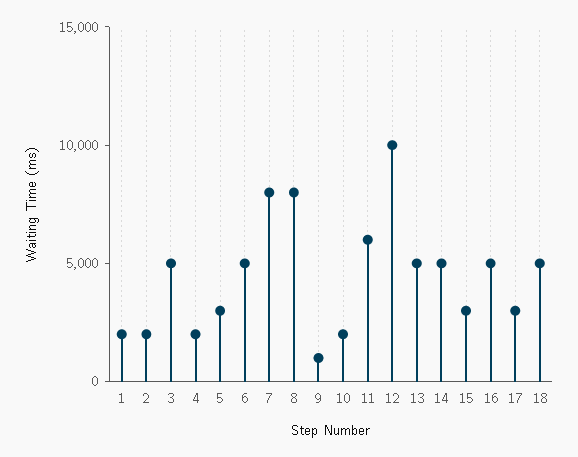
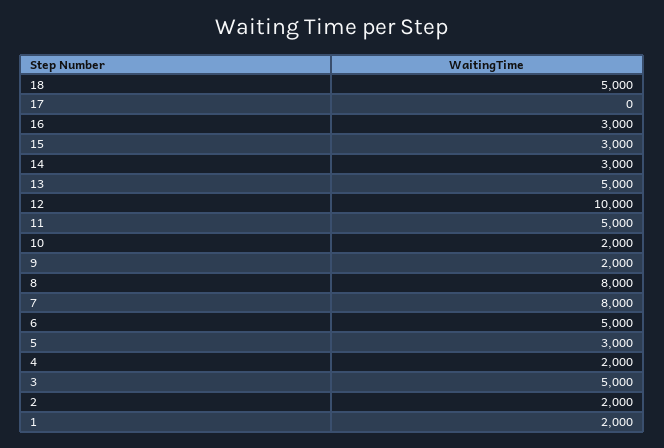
9: 1000 -> 2000
11: 6000 -> 5000
14: 5000 -> 3000
16: 5000 -> 3000
17: 3000 -> 0

